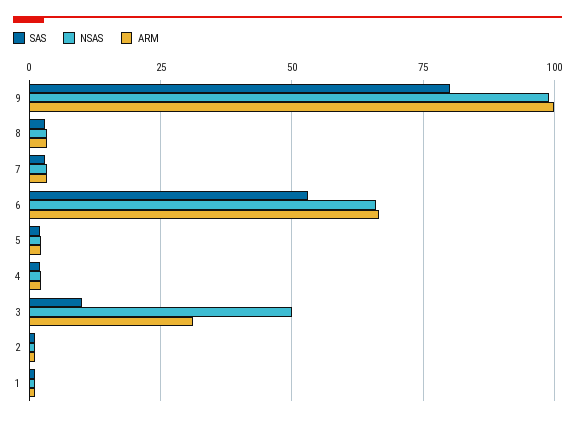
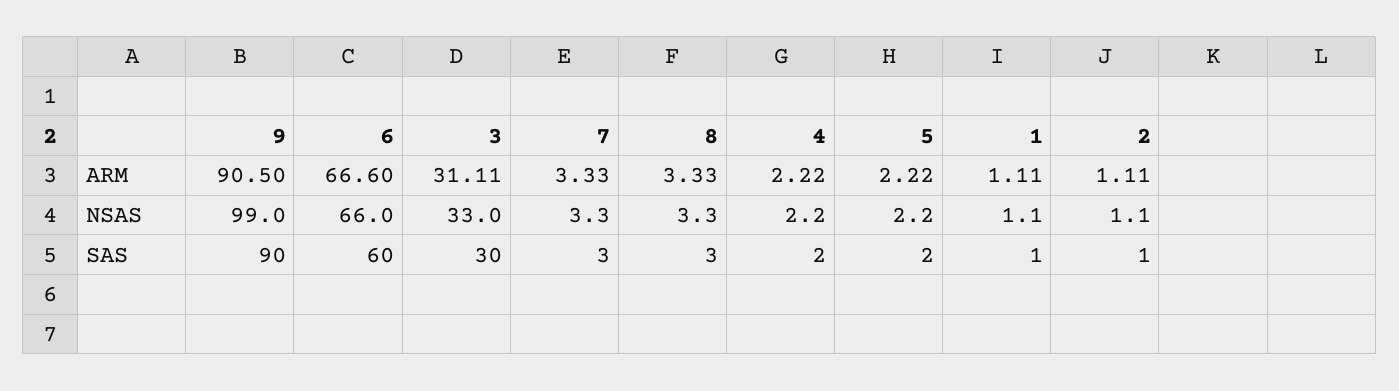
SAS, 9: 80 -> 90
ARM, 9: 100 -> 90.5
SAS, 6: 52.5 -> 60
SAS, 3: 10 -> 30
NSAS, 3: 50 -> 33

